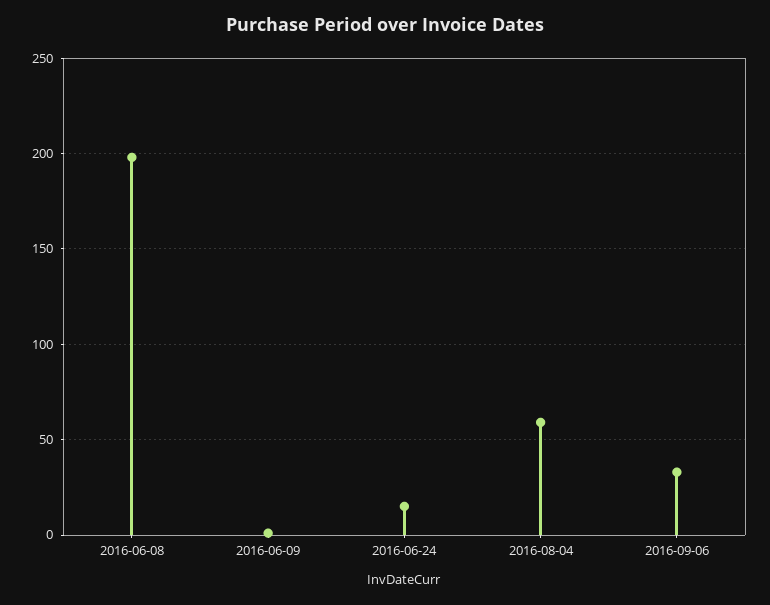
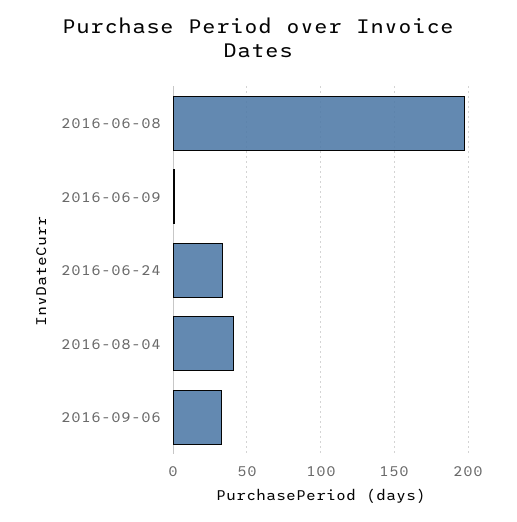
2016-06-24: 15 -> 35
2016-08-04: 60 -> 40

